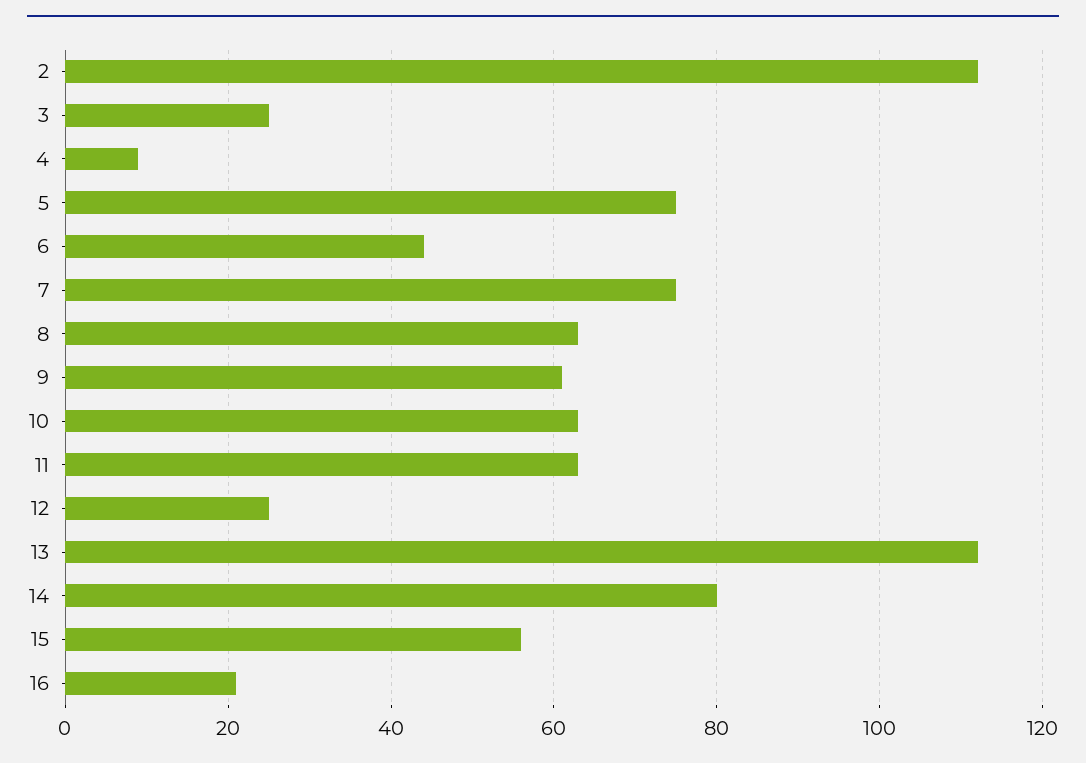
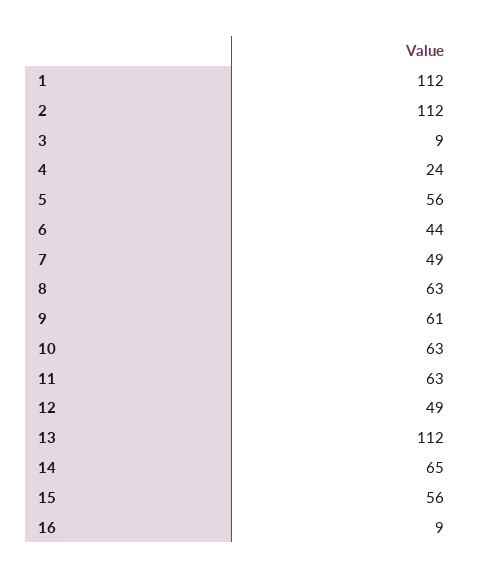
3: 25 -> 9
4: 10 -> 24
5: 75 -> 56
7: 75 -> 49
12: 25 -> 49
14: 80 -> 65
16: 20 -> 9
1: none -> 112

